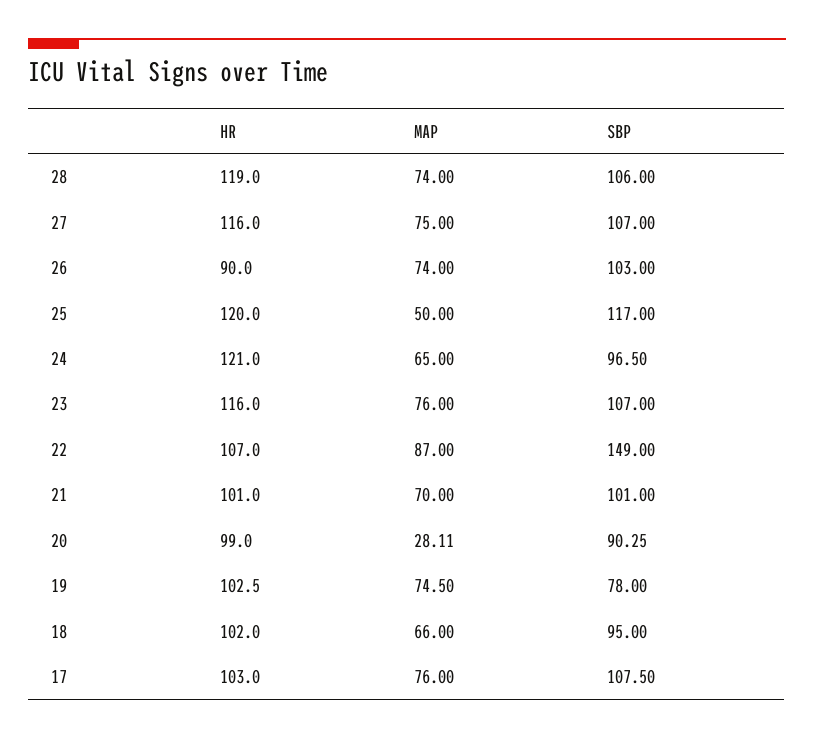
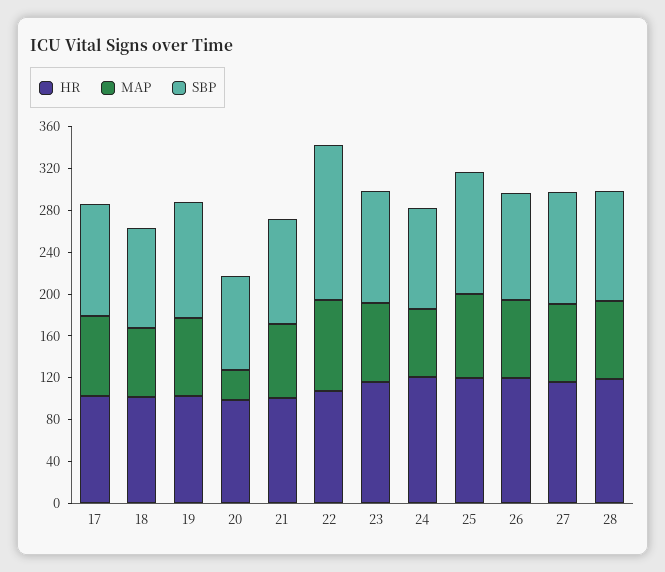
HR, 26: 90 -> 120
MAP, 25: 50 -> 80
SBP, 19: 78 -> 110

